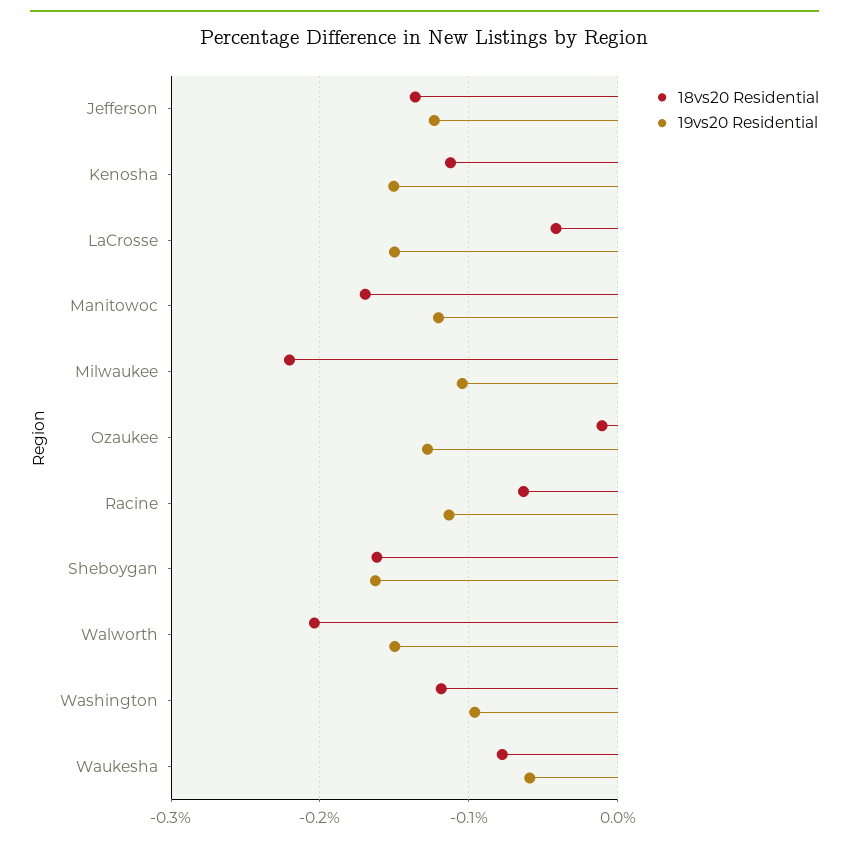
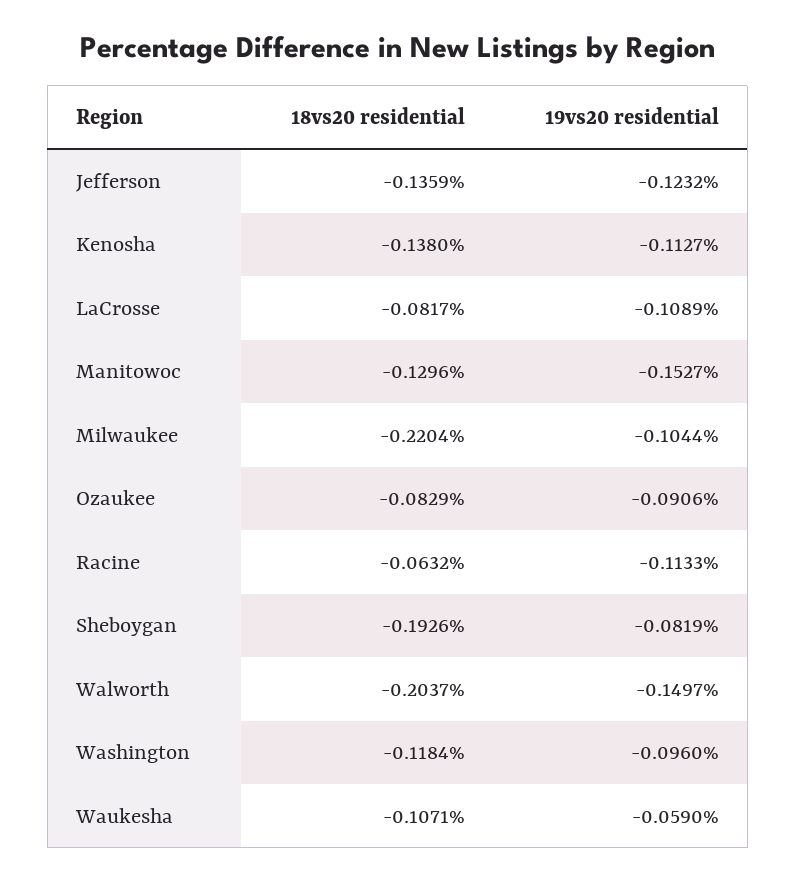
18vs20 Residential, Kenosha: -0.11 -> -0.138
19vs20 Residential, Kenosha: -0.15 -> -0.1127
18vs20 Residential, LaCrosse: -0.04 -> -0.0817
19vs20 Residential, LaCrosse: -0.15 -> -0.1089
18vs20 Residential, Manitowoc: -0.17 -> -0.1296
19vs20 Residential, Manitowoc: -0.12 -> -0.1527
18vs20 Residential, Ozaukee: -0.01 -> -0.0829
19vs20 Residential, Ozaukee: -0.13 -> -0.0906
18vs20 Residential, Sheboygan: -0.16 -> -0.1926
19vs20 Residential, Sheboygan: -0.16 -> -0.0819
18vs20 Residential, Waukesha: -0.08 -> -0.1071

